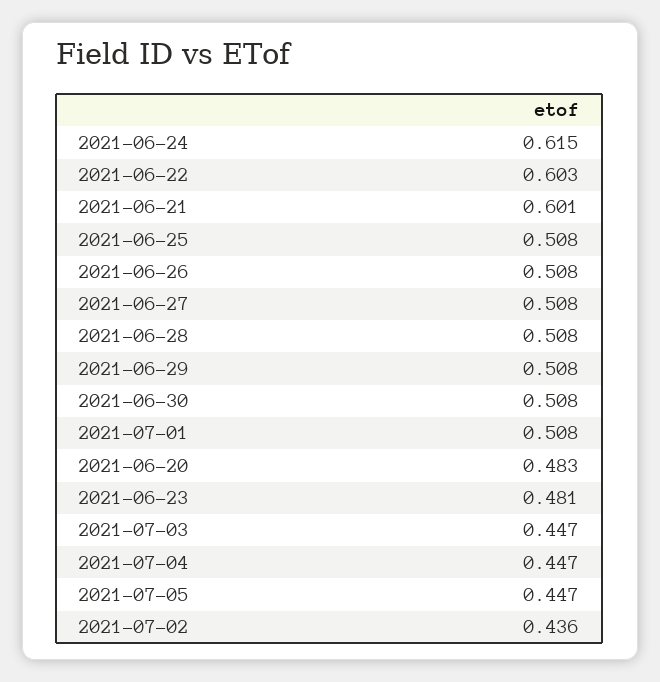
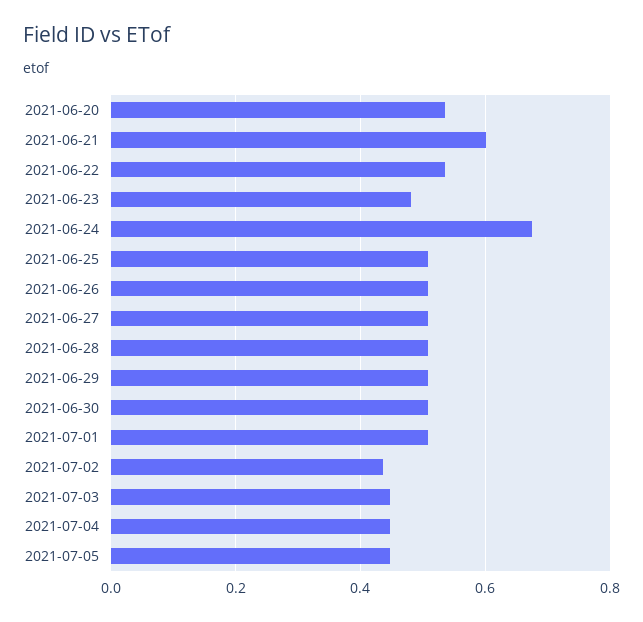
2021-06-24: 0.615 -> 0.68
2021-06-22: 0.603 -> 0.54
2021-06-20: 0.483 -> 0.54

